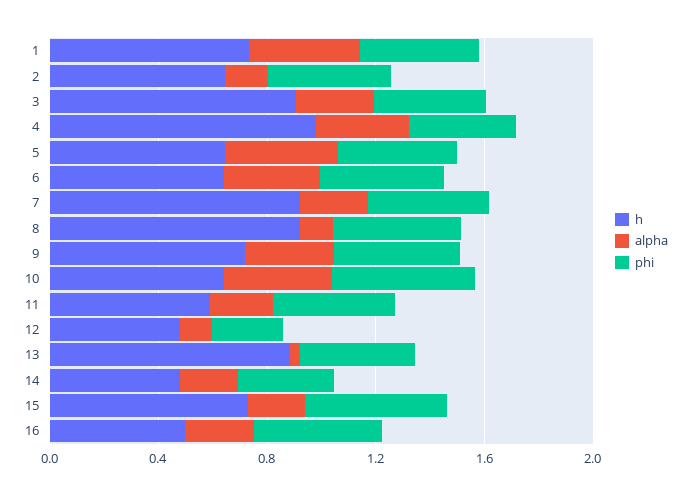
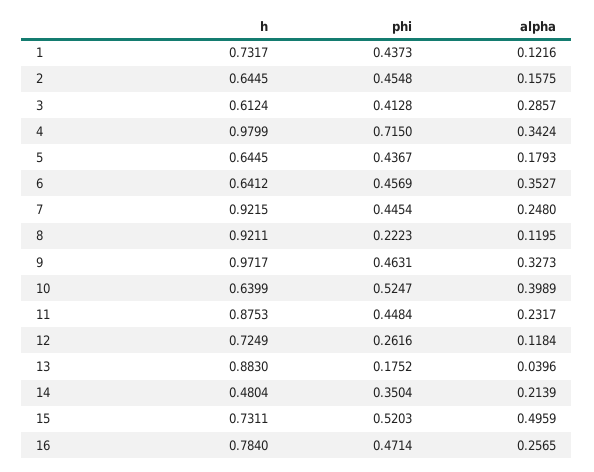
alpha, 1: 0.4 -> 0.1216
h, 3: 0.9 -> 0.6124
phi, 4: 0.4 -> 0.715
alpha, 5: 0.4 -> 0.1793
phi, 8: 0.5 -> 0.2223
h, 9: 0.7 -> 0.9717
h, 11: 0.6 -> 0.8753
h, 12: 0.5 -> 0.7249
phi, 13: 0.4 -> 0.1752
alpha, 15: 0.2 -> 0.4959
h, 16: 0.5 -> 0.784

